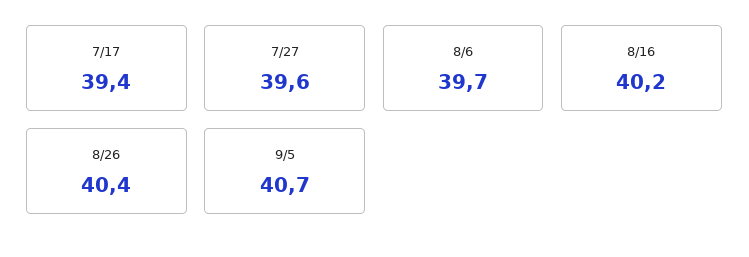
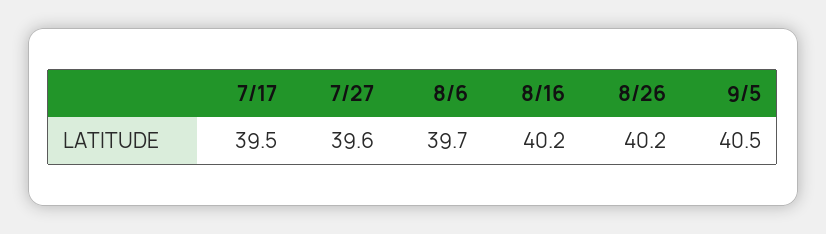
7/17: 39.4 -> 39.5
8/26: 40.4 -> 40.2
9/5: 40.7 -> 40.5

